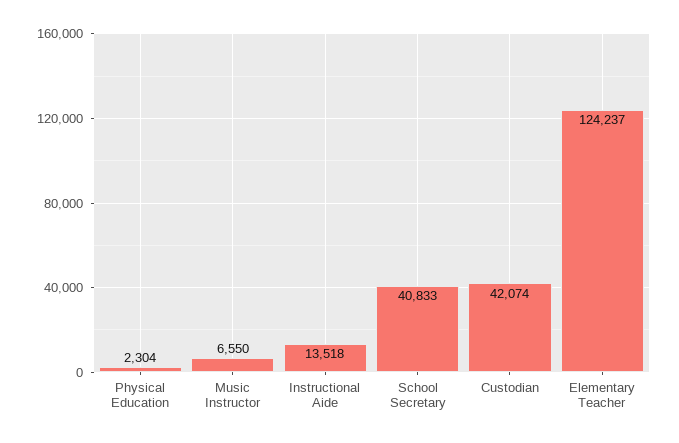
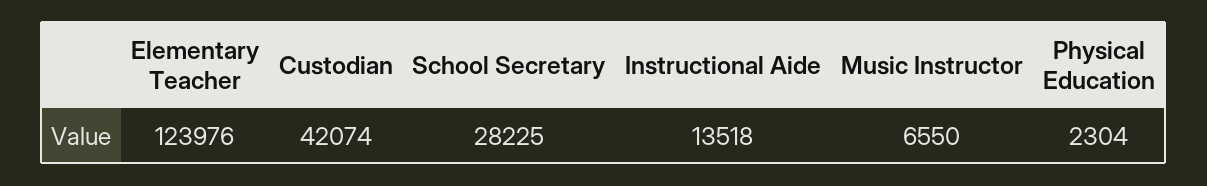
School Secretary: 40833 -> 28225
Elementary Teacher: 124237 -> 123976

